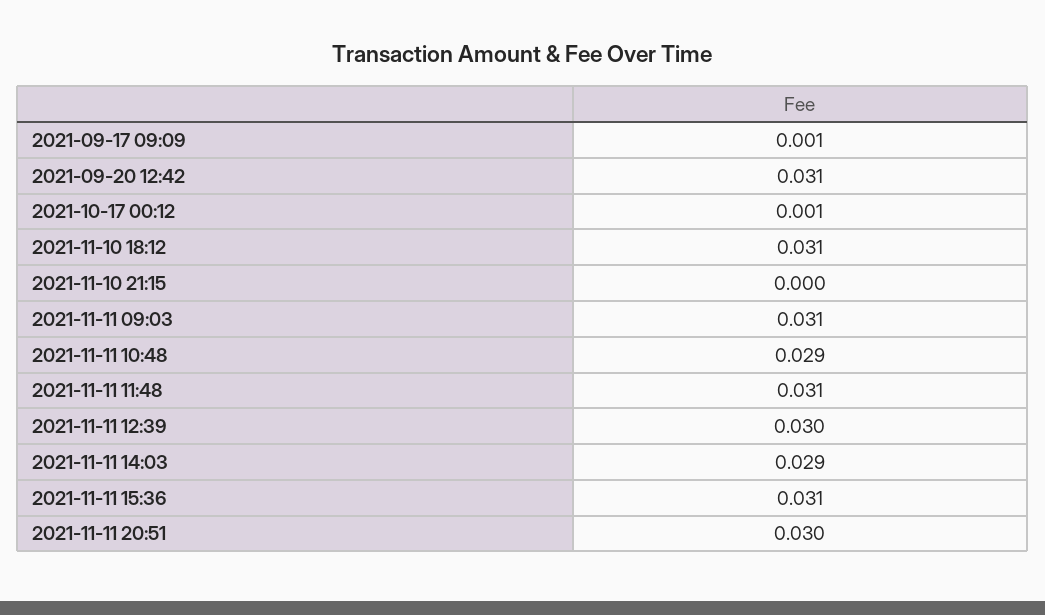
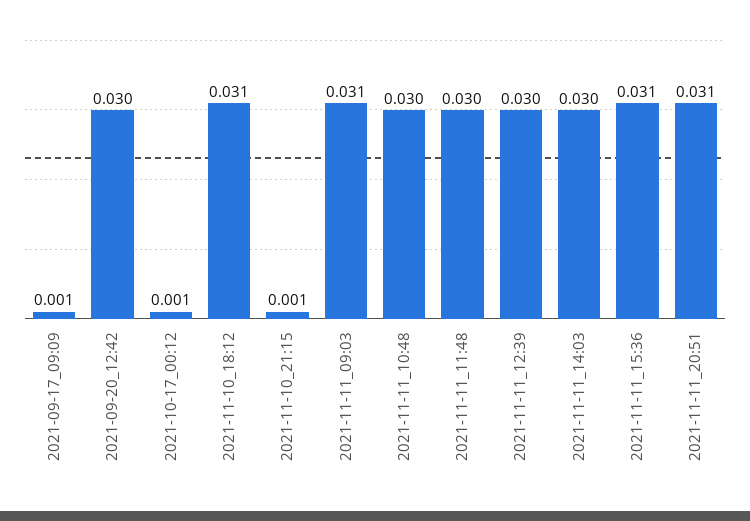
2021-09-20 12:42: 0.031 -> 0.03
2021-11-10 21:15: 0 -> 0.001
2021-11-11 10:48: 0.029 -> 0.03
2021-11-11 11:48: 0.031 -> 0.03
2021-11-11 14:03: 0.029 -> 0.03
2021-11-11 20:51: 0.03 -> 0.031

